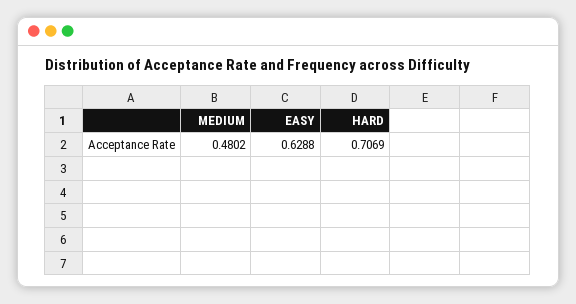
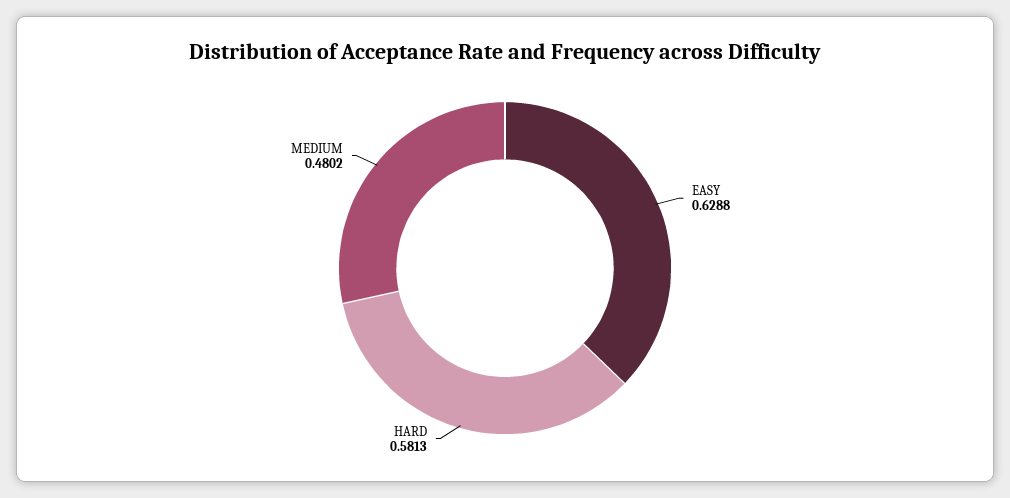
HARD: 0.7069 -> 0.5813

